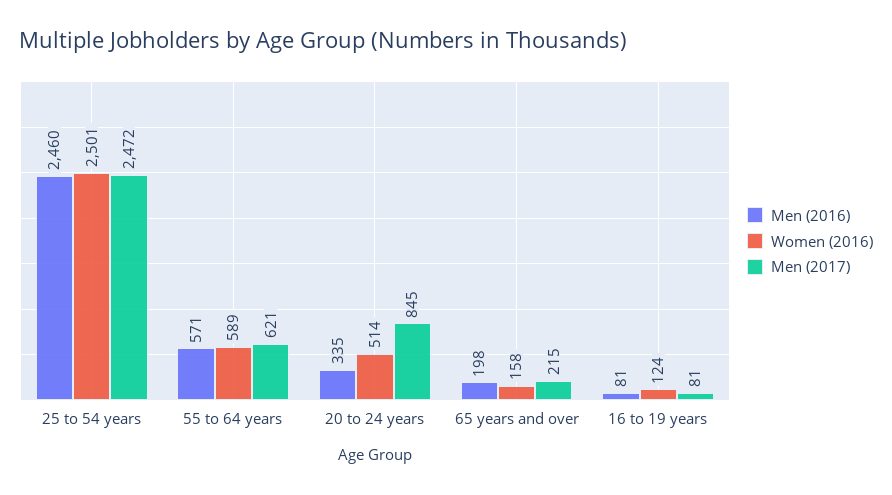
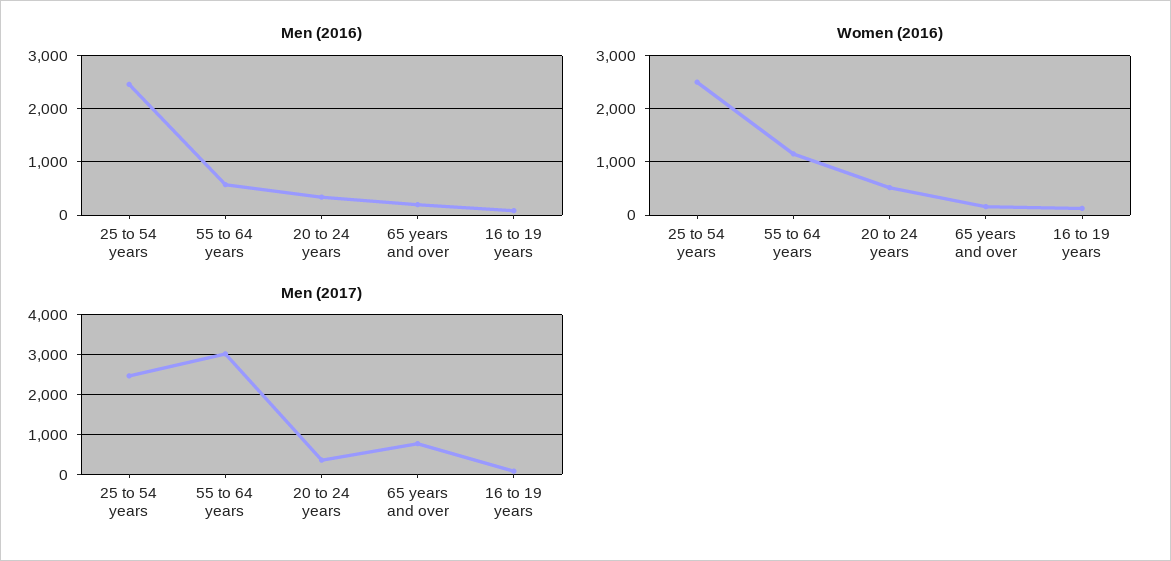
Women (2016), 55 to 64 years: 589 -> 1200
Men (2017), 55 to 64 years: 621 -> 3000
Men (2017), 20 to 24 years: 845 -> 400
Men (2017), 65 years and over: 215 -> 800

